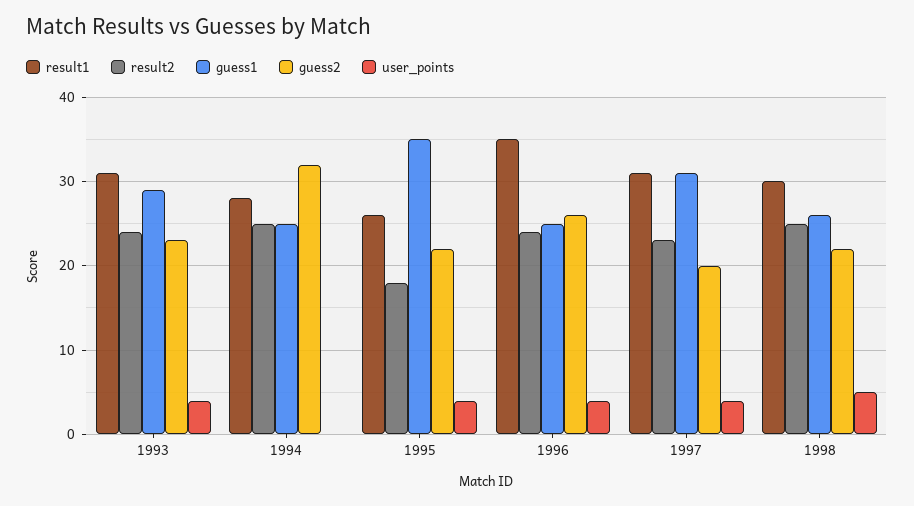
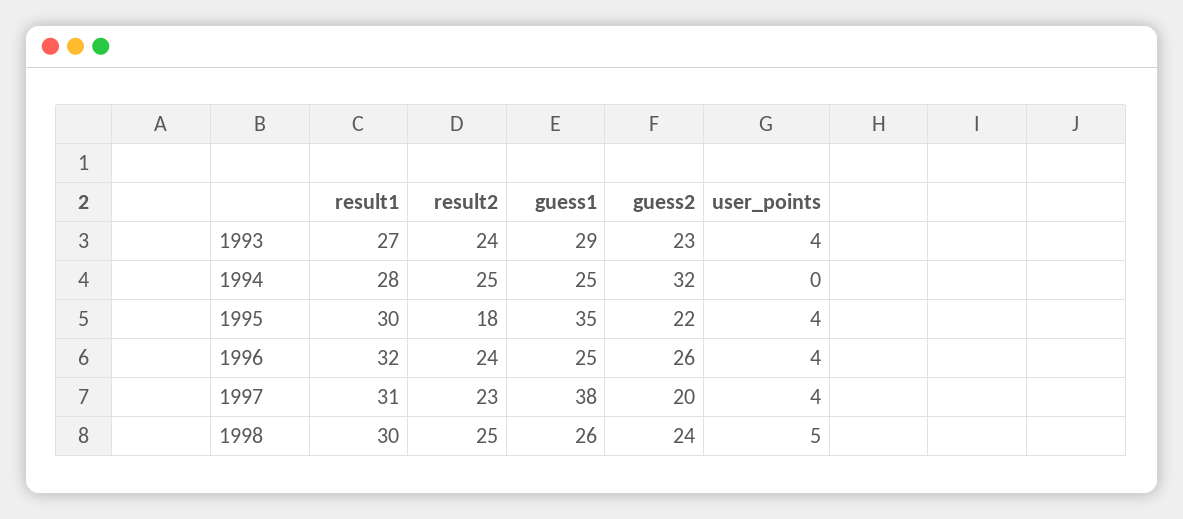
result1, 1993: 31 -> 27
result1, 1995: 26 -> 30
result1, 1996: 35 -> 32
guess1, 1997: 31 -> 38
guess2, 1998: 22 -> 24

